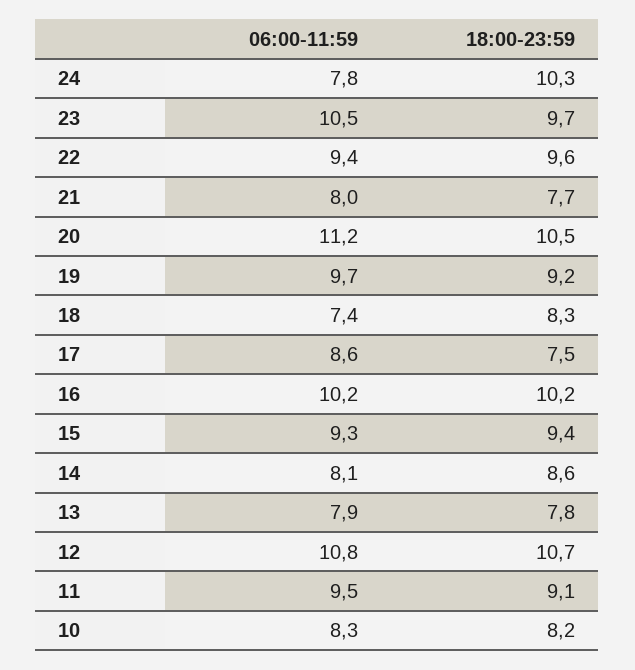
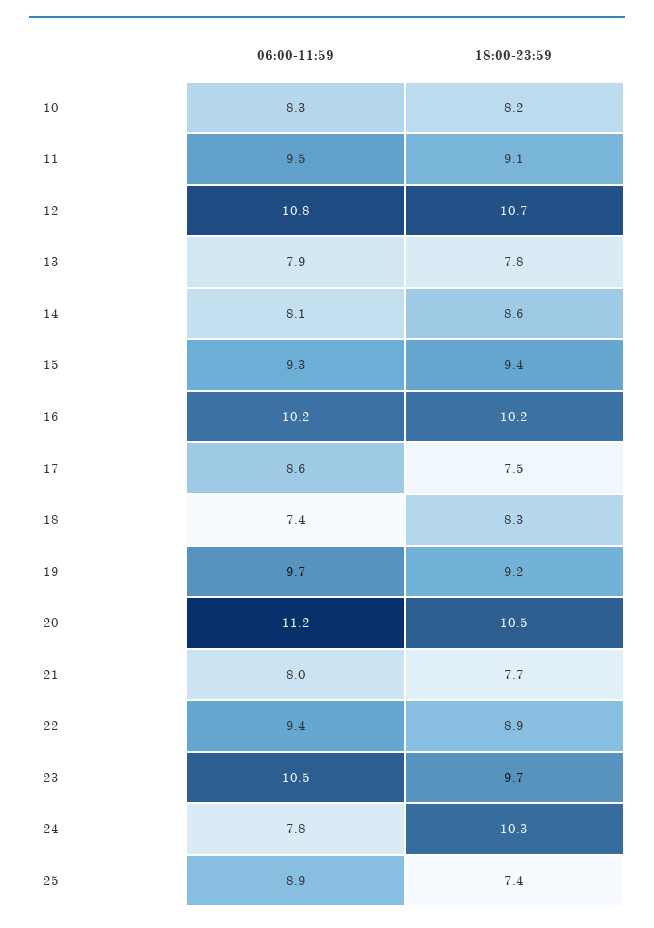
18:00-23:59, 22: 9.6 -> 8.9
06:00-11:59, 25: none -> 8.9
18:00-23:59, 25: none -> 7.4

